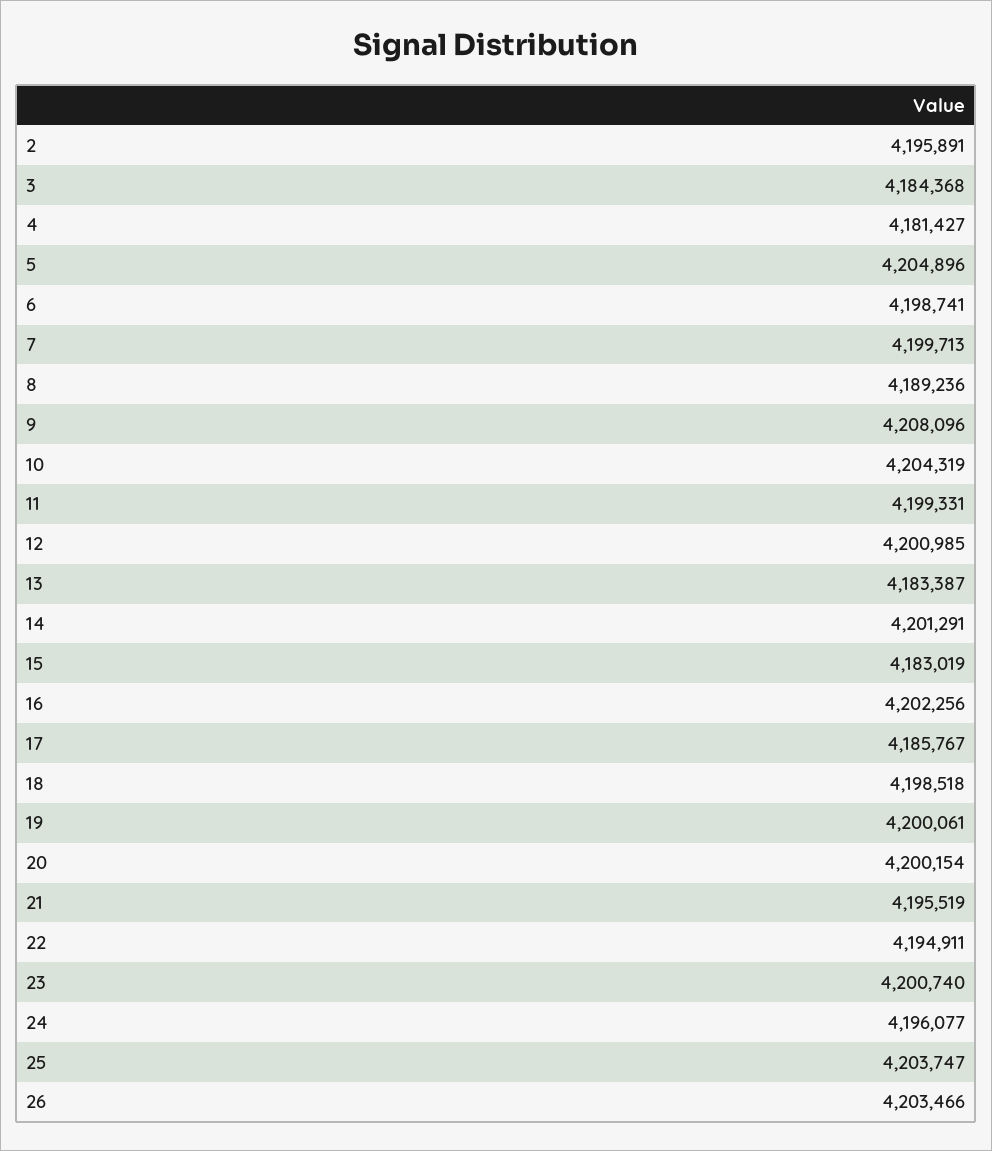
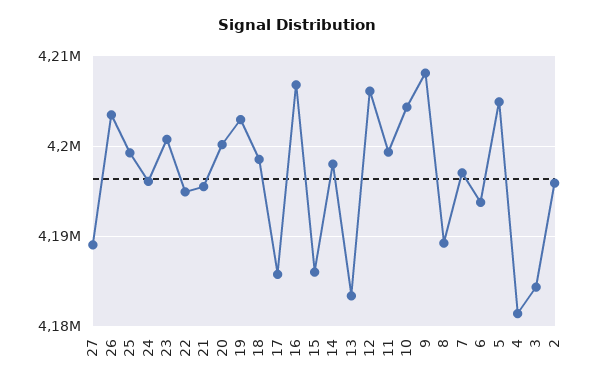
6: 4198741 -> 4194000
7: 4199713 -> 4197000
12: 4200985 -> 4206000
14: 4201291 -> 4198000
15: 4183019 -> 4186000
16: 4202256 -> 4207000
19: 4200061 -> 4203000
25: 4203747 -> 4199000
27: none -> 4189000

